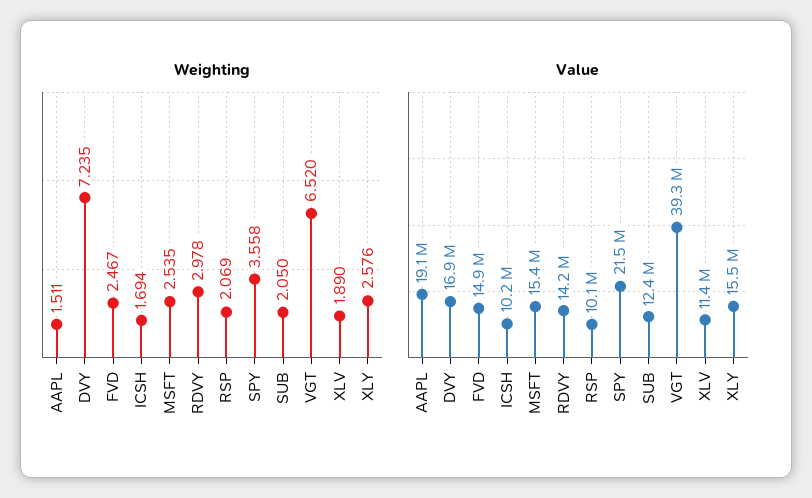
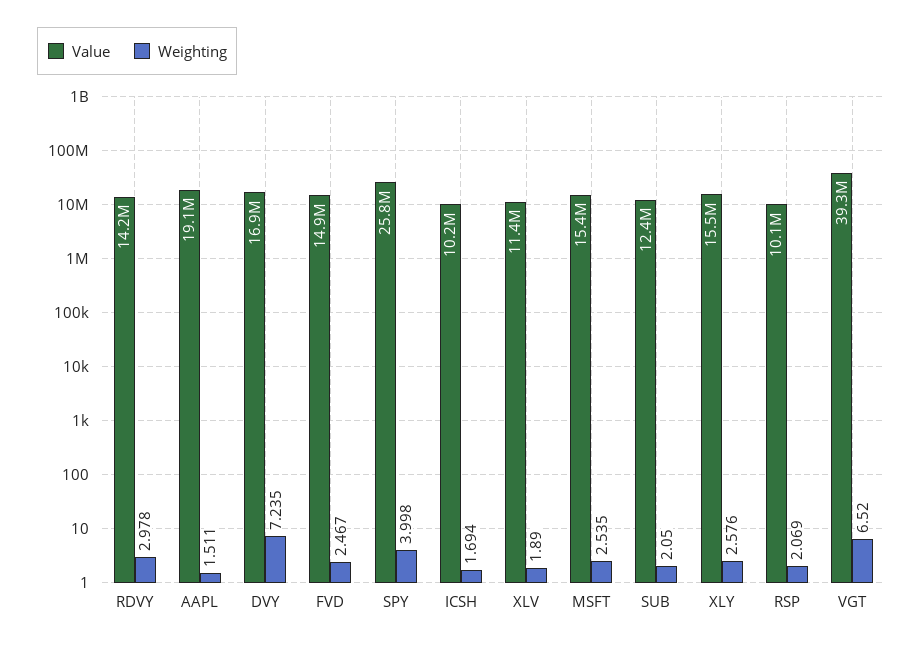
Weighting, SPY: 3.558 -> 3.998
Value, SPY: 21500000 -> 25800000

